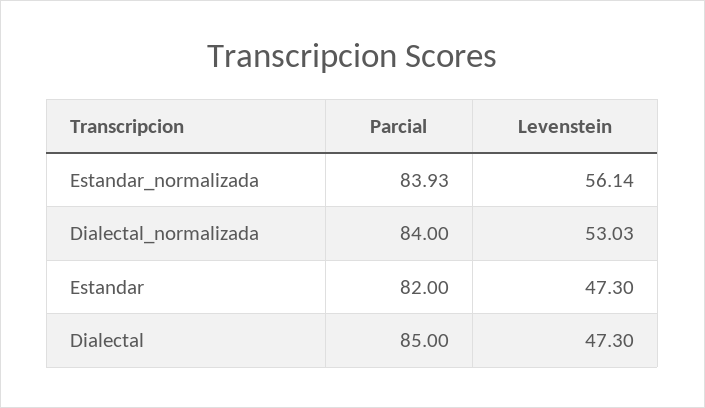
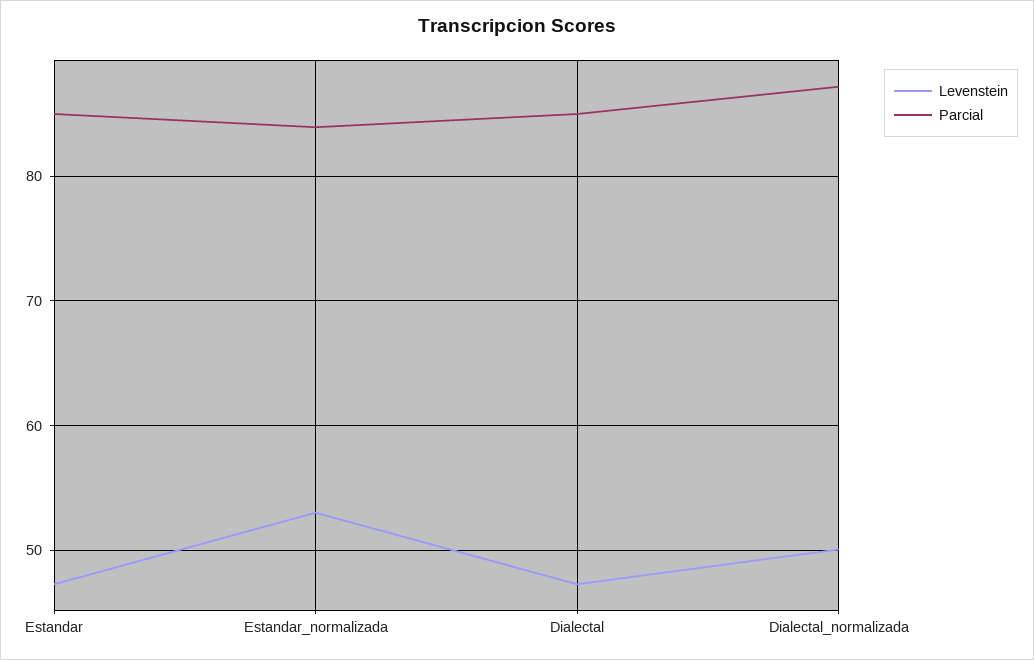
Levenstein, Estandar_normalizada: 56.14 -> 53
Parcial, Dialectal_normalizada: 84 -> 87
Levenstein, Dialectal_normalizada: 53.03 -> 50
Parcial, Estandar: 82 -> 85

